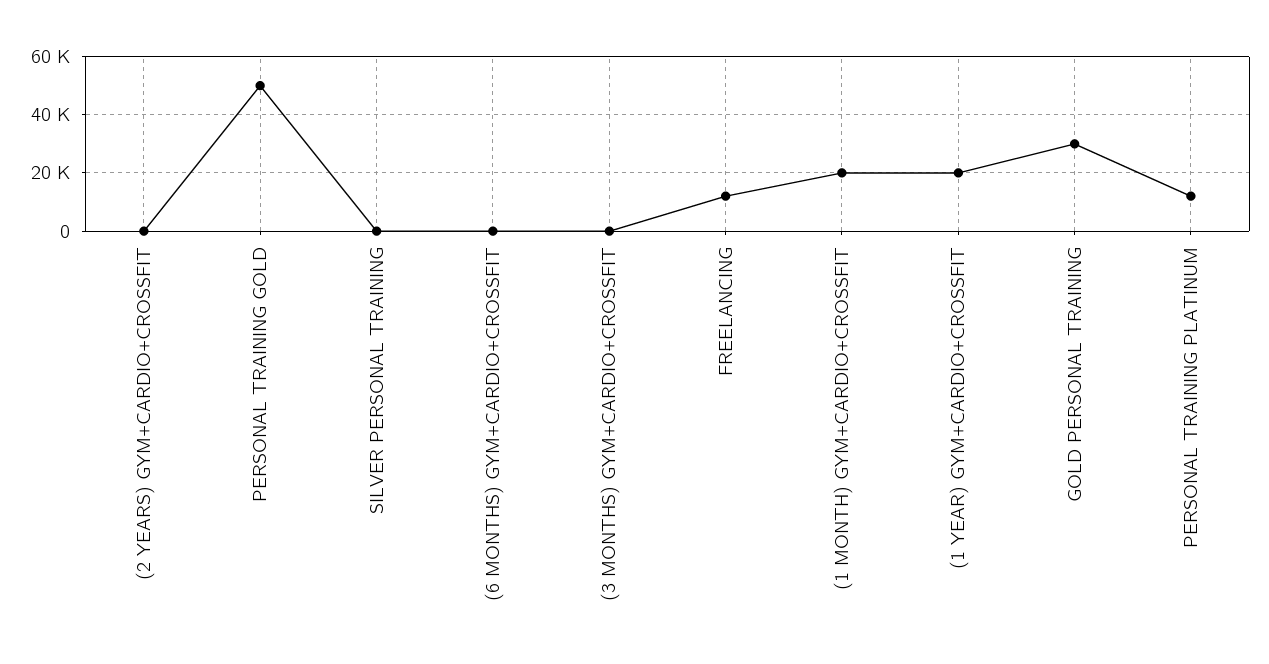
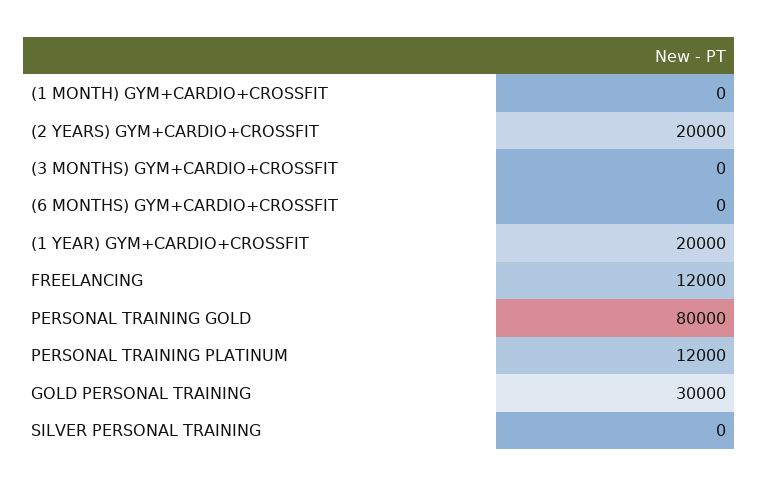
(2 YEARS) GYM+CARDIO+CROSSFIT: 0 -> 20000
PERSONAL TRAINING GOLD: 50000 -> 80000
(1 MONTH) GYM+CARDIO+CROSSFIT: 20000 -> 0

